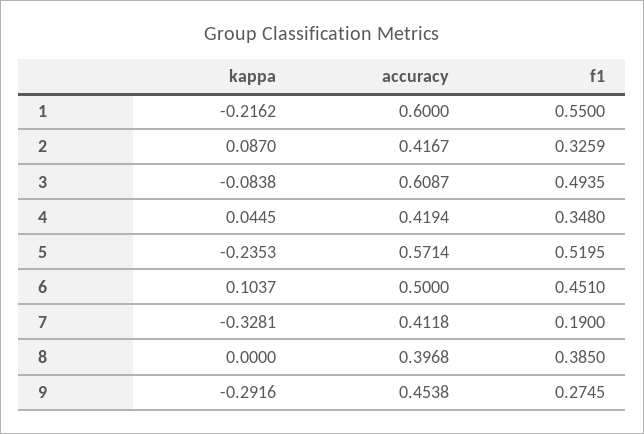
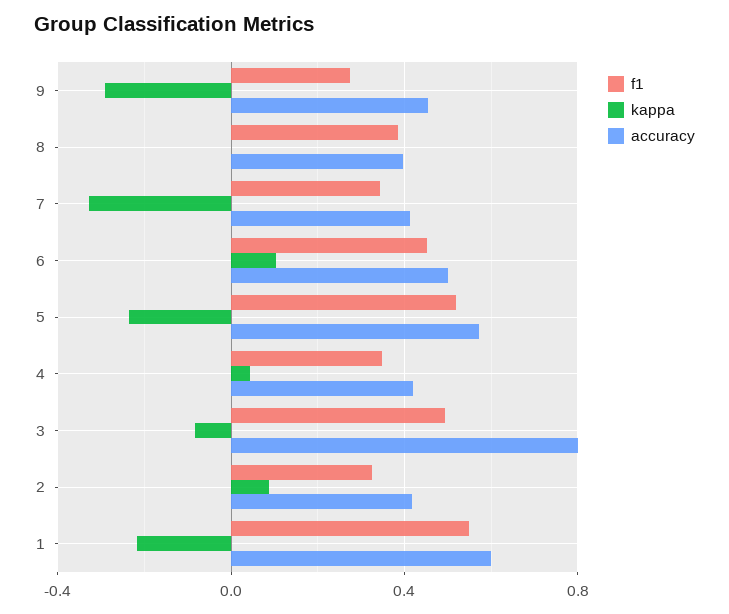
accuracy, 3: 0.6087 -> 0.8
f1, 7: 0.19 -> 0.35

